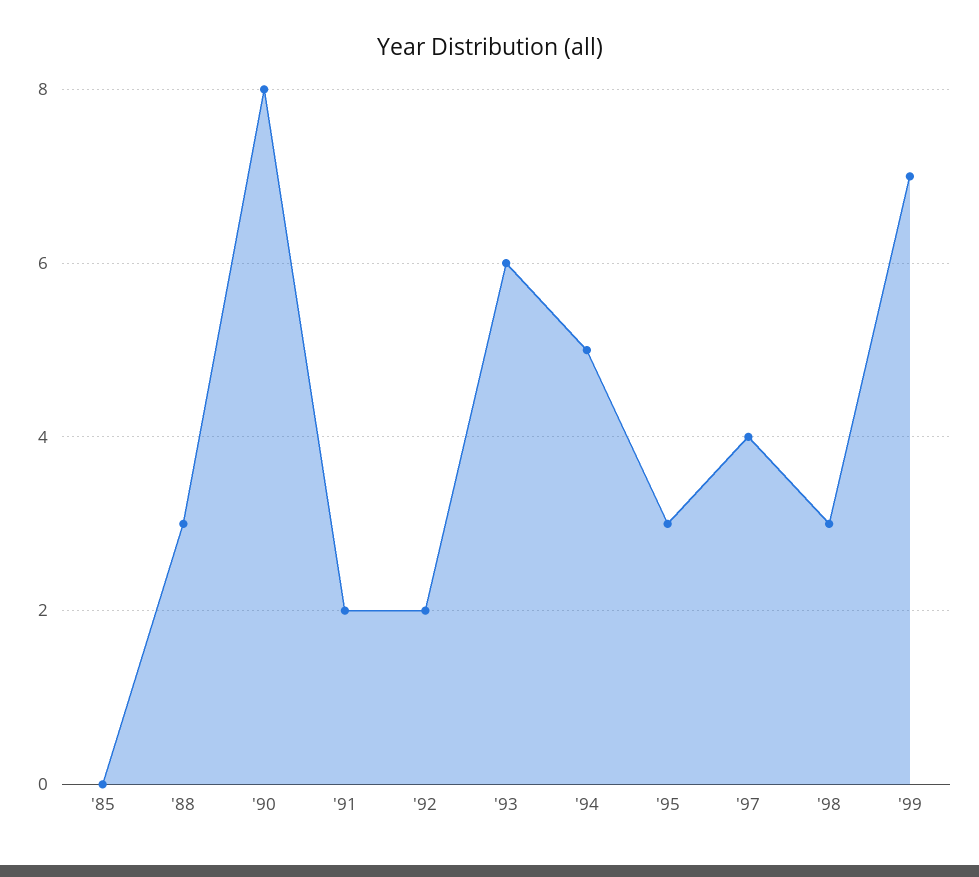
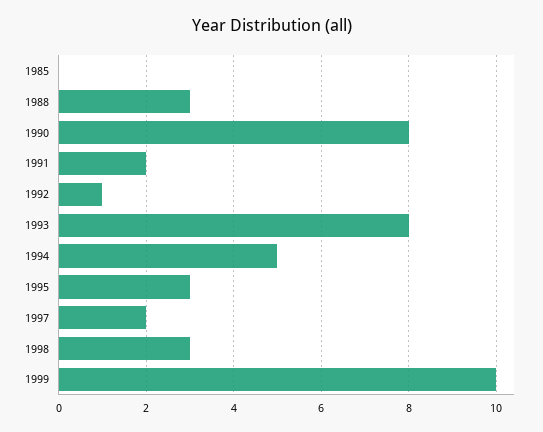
'92: 2 -> 1
'93: 6 -> 8
'97: 4 -> 2
'99: 7 -> 10

